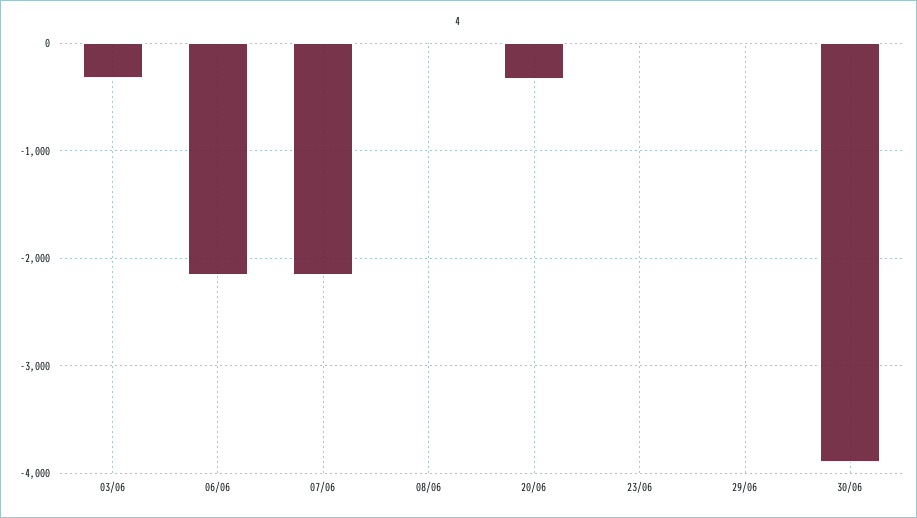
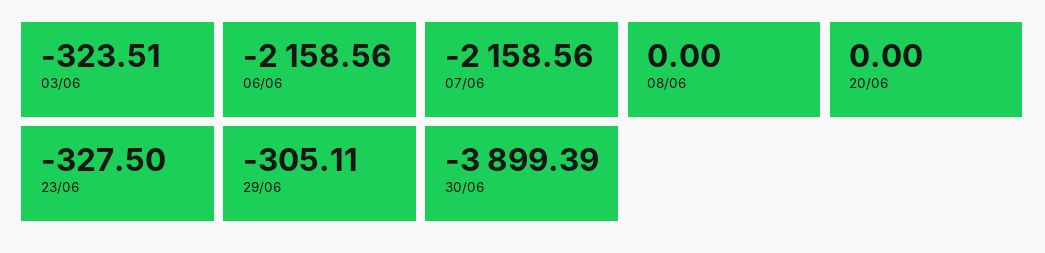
20/06: -300 -> 0
23/06: 0 -> -327.5
29/06: 0 -> -305.11

